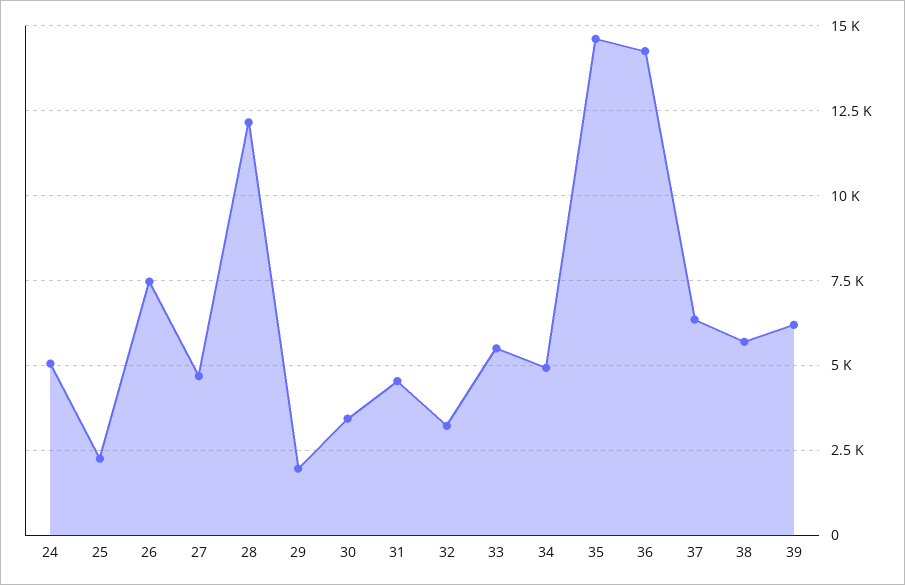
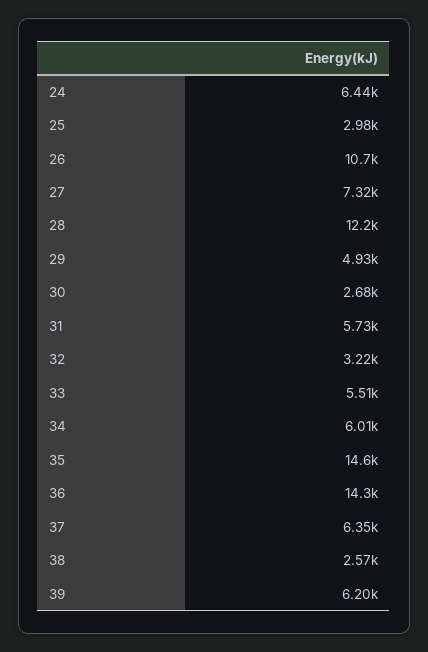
24: 5000 -> 6440
25: 2250 -> 2980
26: 7500 -> 10700
27: 4750 -> 7320
29: 2000 -> 4930
30: 3500 -> 2680
31: 4500 -> 5730
34: 5000 -> 6010
38: 5750 -> 2570

